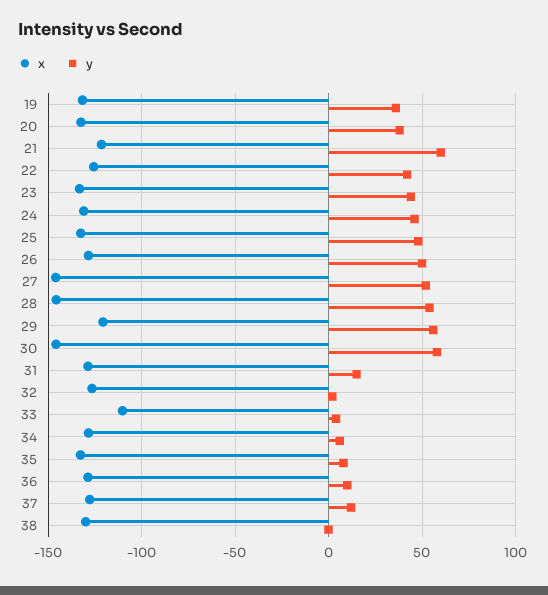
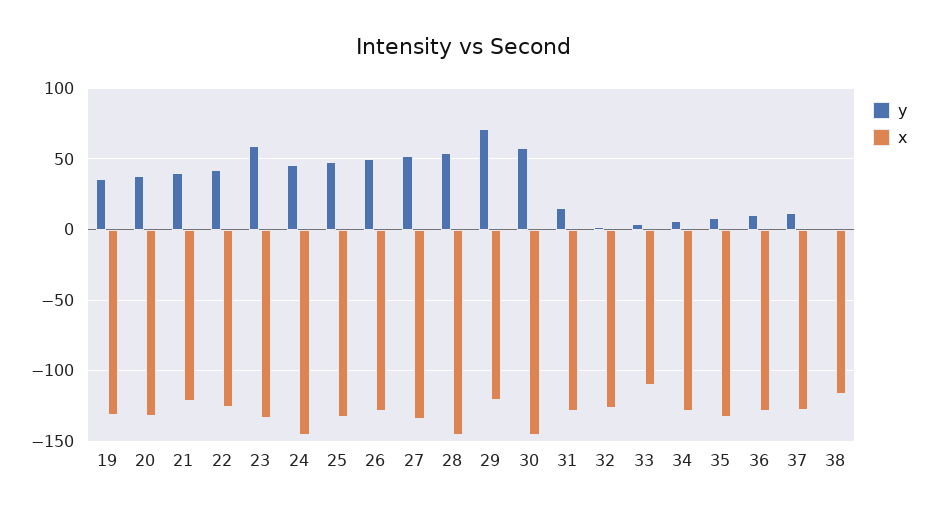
y, 21: 60 -> 40
y, 23: 45 -> 60
x, 24: -130 -> -145
x, 27: -145 -> -135
y, 29: 55 -> 70
x, 38: -130 -> -115

